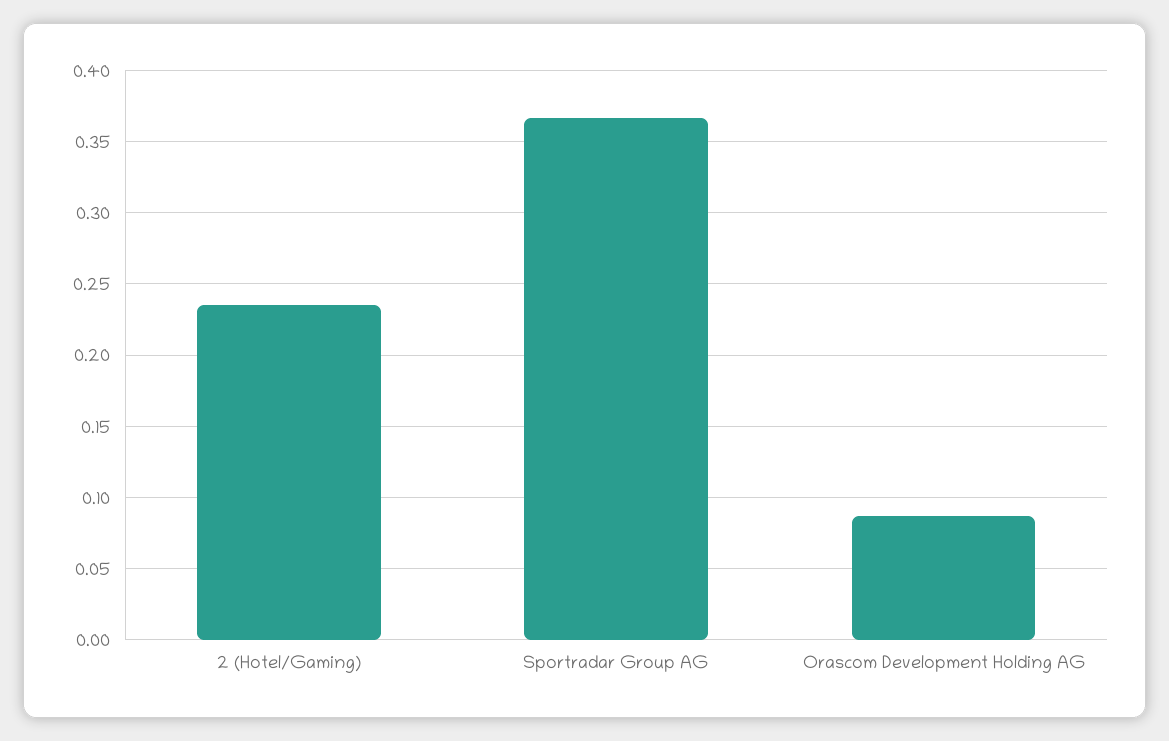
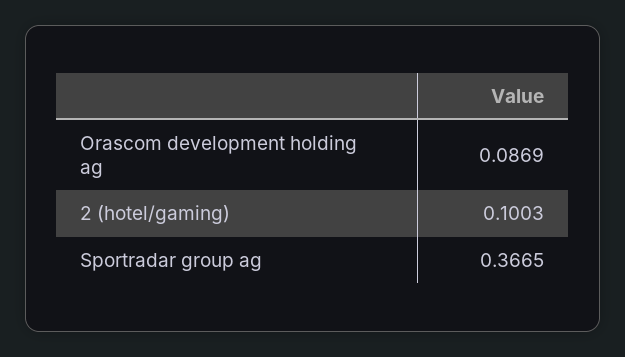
2 (Hotel/Gaming): 0.235 -> 0.1003

